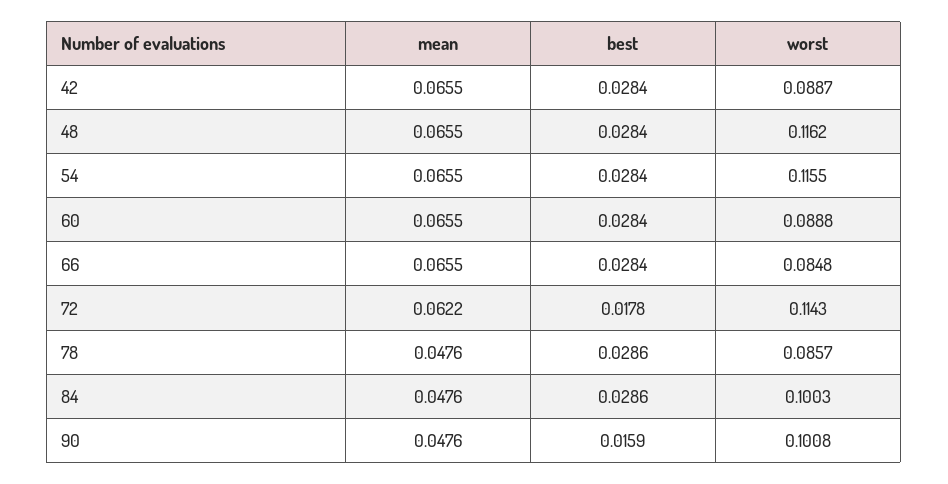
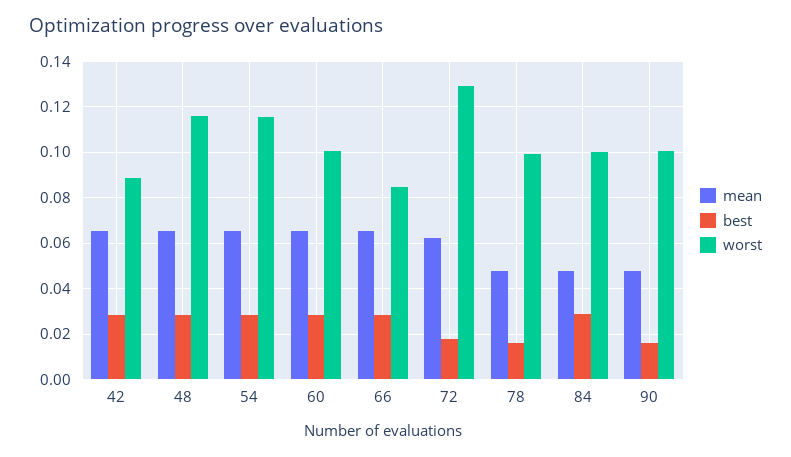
worst, 60: 0.0888 -> 0.1
worst, 72: 0.1143 -> 0.13
best, 78: 0.0286 -> 0.015
worst, 78: 0.0857 -> 0.1

